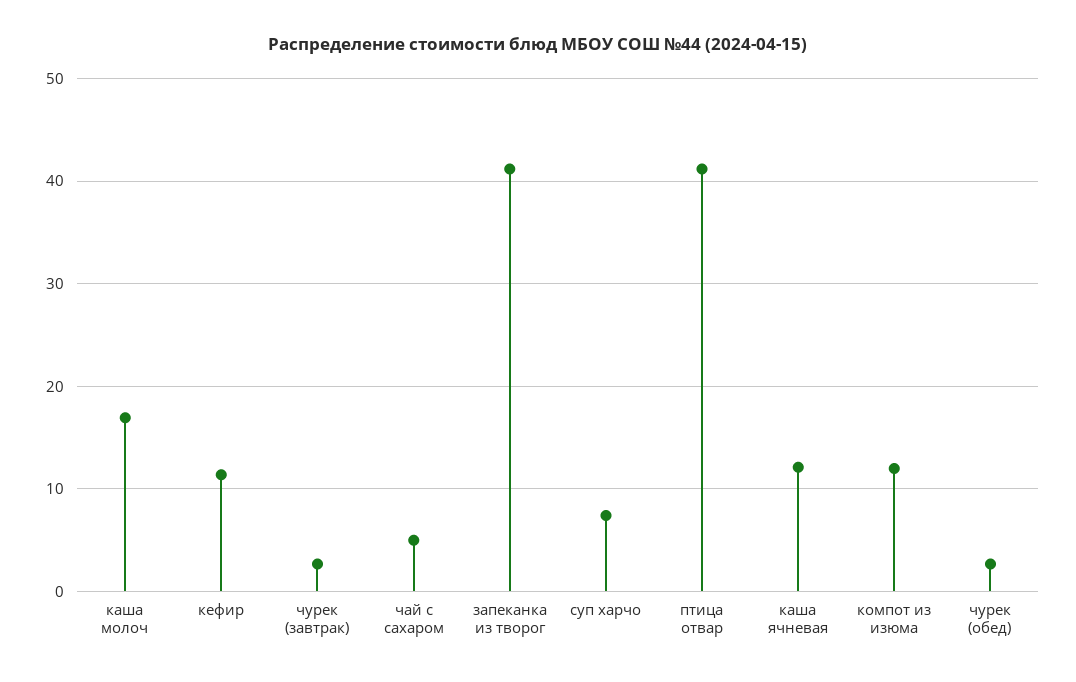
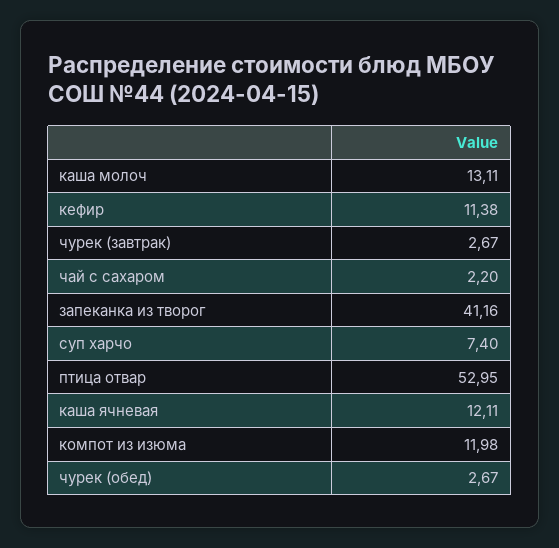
каша молоч: 17 -> 13.11
чай с сахаром: 5 -> 2.2
птица отвар: 41 -> 52.95

